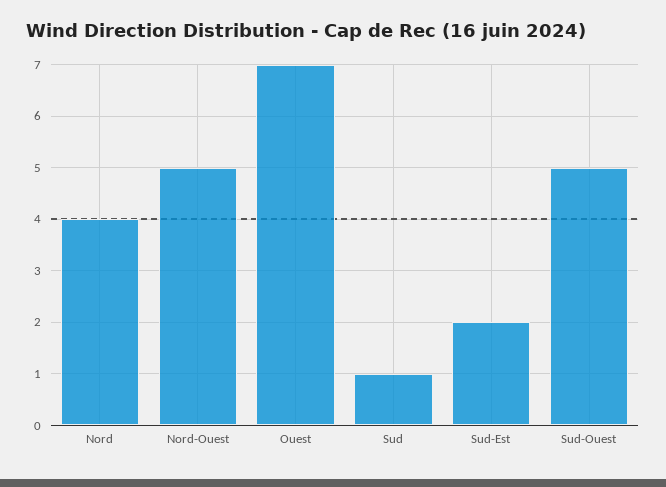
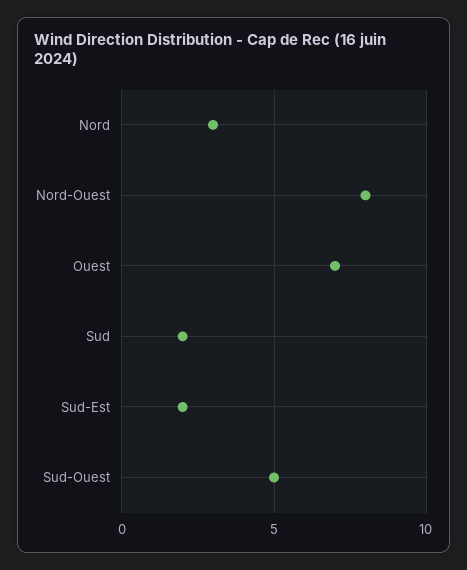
Nord: 4 -> 3
Nord-Ouest: 5 -> 8
Sud: 1 -> 2

